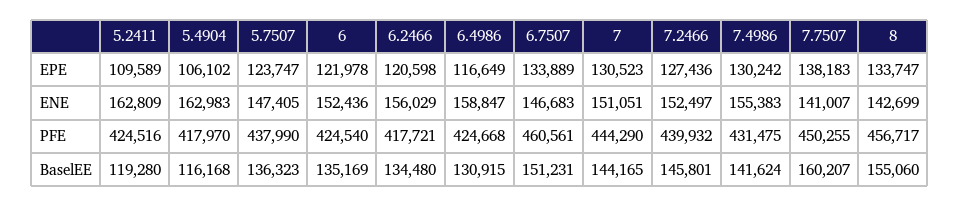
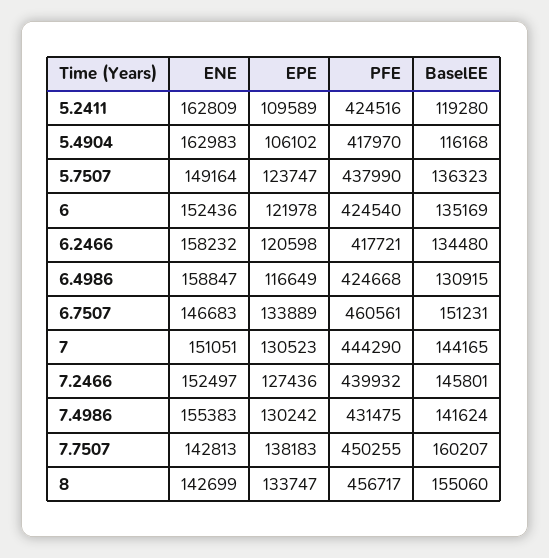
5.7507, ENE: 147405 -> 149164
6.2466, ENE: 156029 -> 158232
7.7507, ENE: 141007 -> 142813

